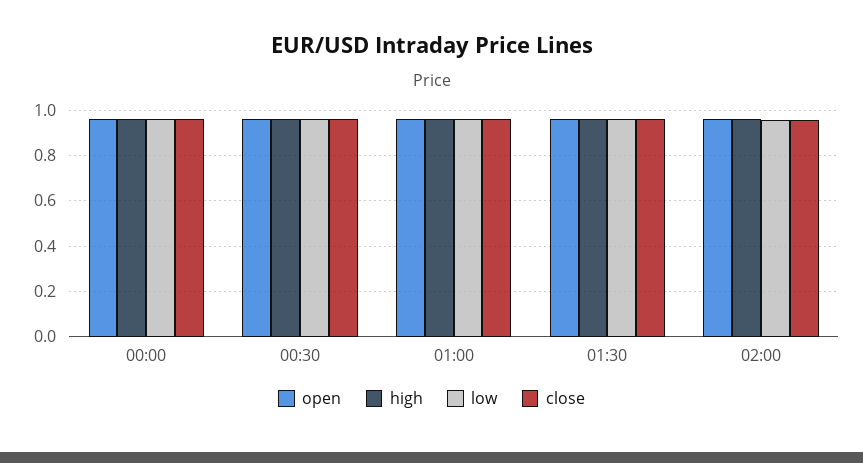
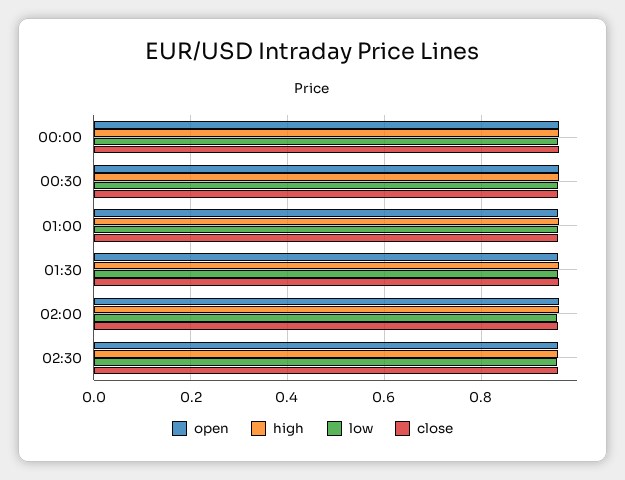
open, 02:30: none -> 0.96
high, 02:30: none -> 0.96
low, 02:30: none -> 0.96
close, 02:30: none -> 0.96

